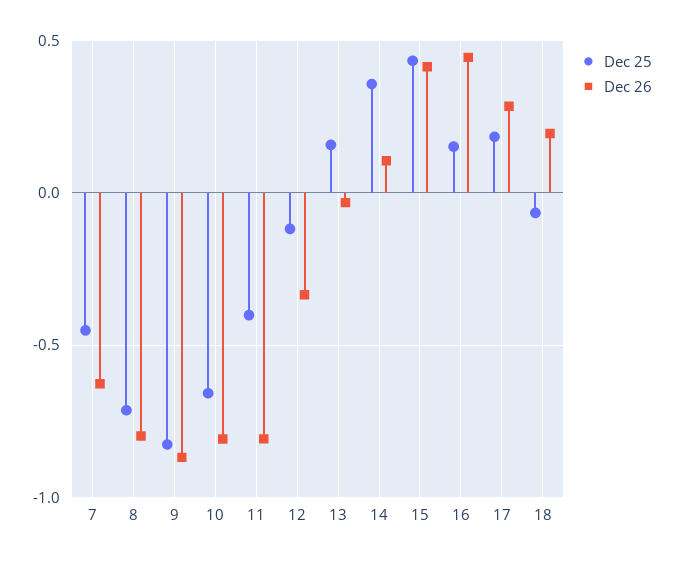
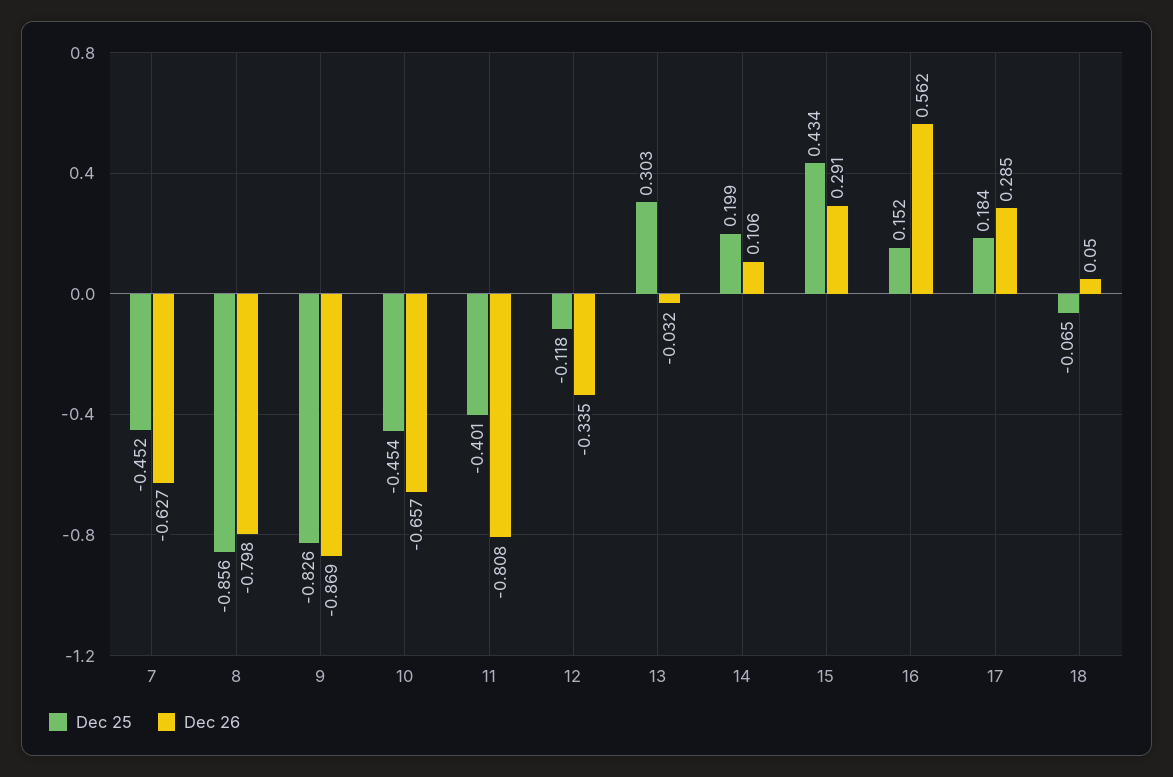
Dec 25, 8: -0.7 -> -0.856
Dec 25, 10: -0.65 -> -0.454
Dec 26, 10: -0.8 -> -0.657
Dec 25, 13: 0.15 -> 0.303
Dec 25, 14: 0.35 -> 0.199
Dec 26, 15: 0.4 -> 0.291
Dec 26, 16: 0.45 -> 0.562
Dec 26, 18: 0.2 -> 0.05

